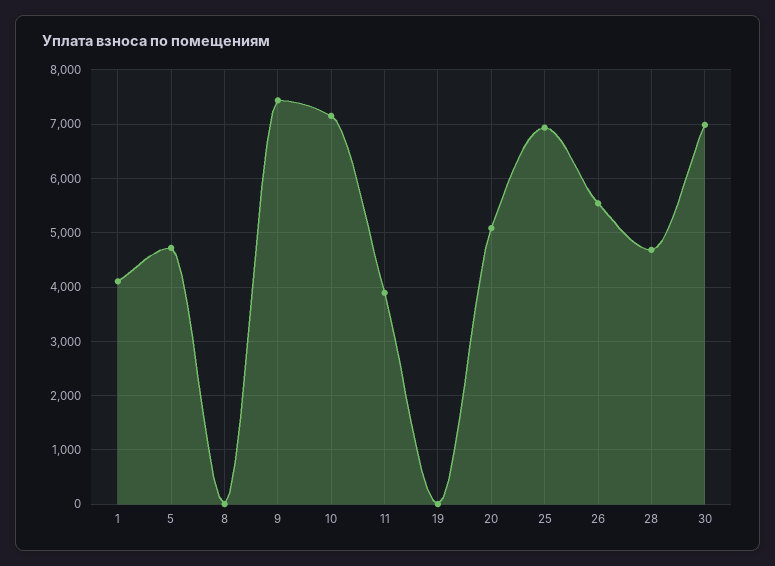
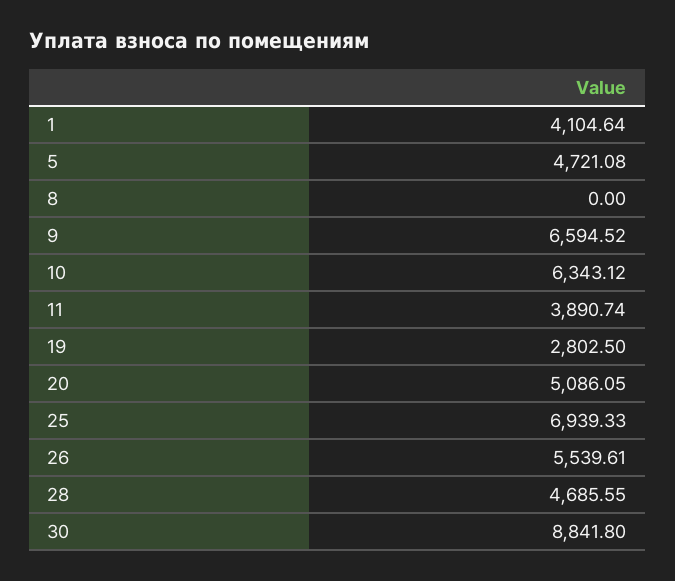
9: 7400 -> 6594.52
10: 7200 -> 6343.12
19: 0 -> 2802.5
30: 7000 -> 8841.8

